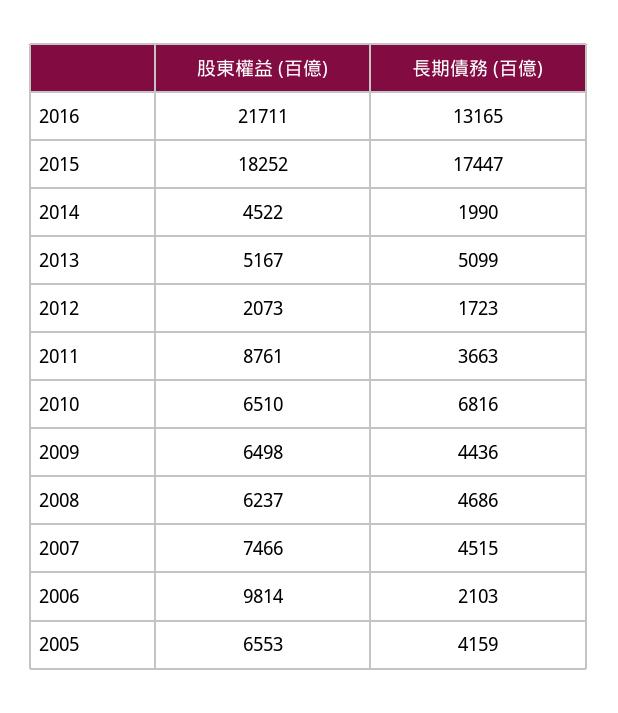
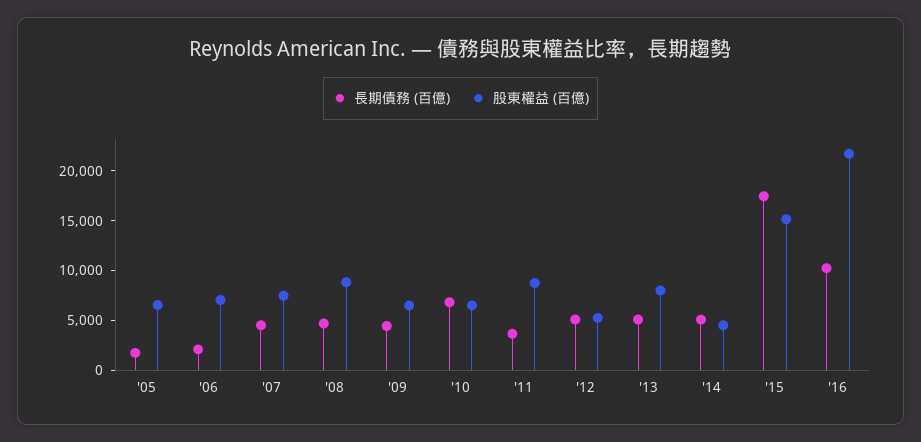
長期債務 (百億), 2016: 13165 -> 10000
股東權益 (百億), 2015: 18252 -> 15000
長期債務 (百億), 2014: 1990 -> 5000
股東權益 (百億), 2013: 5167 -> 8000
股東權益 (百億), 2012: 2073 -> 5000
長期債務 (百億), 2012: 1723 -> 5000
股東權益 (百億), 2008: 6237 -> 9000
股東權益 (百億), 2006: 9814 -> 7000
長期債務 (百億), 2005: 4159 -> 2000

